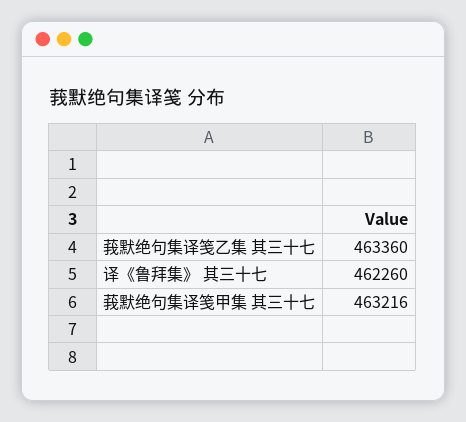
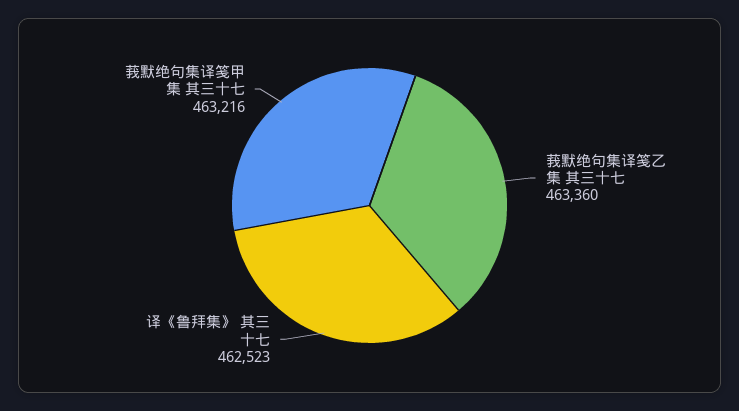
译《鲁拜集》 其三十七: 462260 -> 462523

